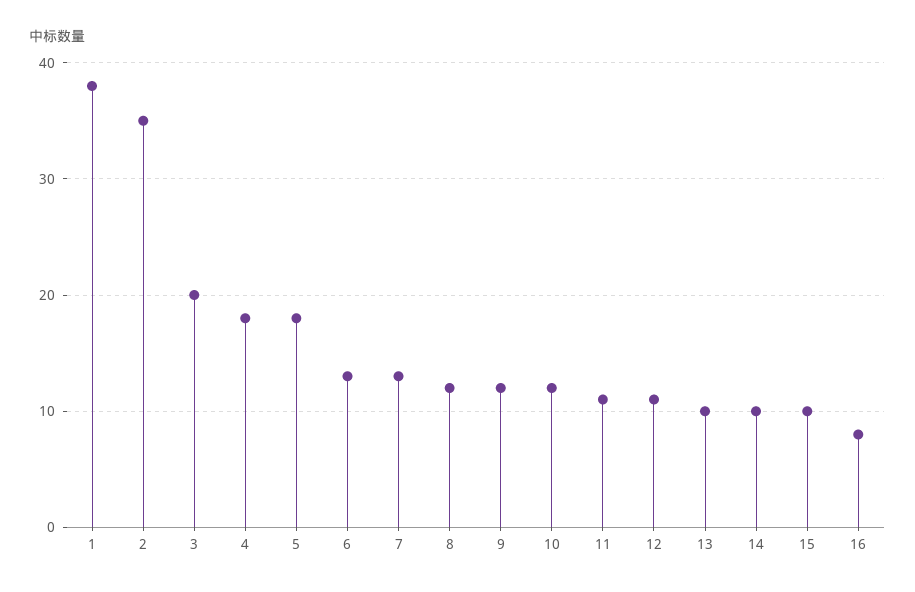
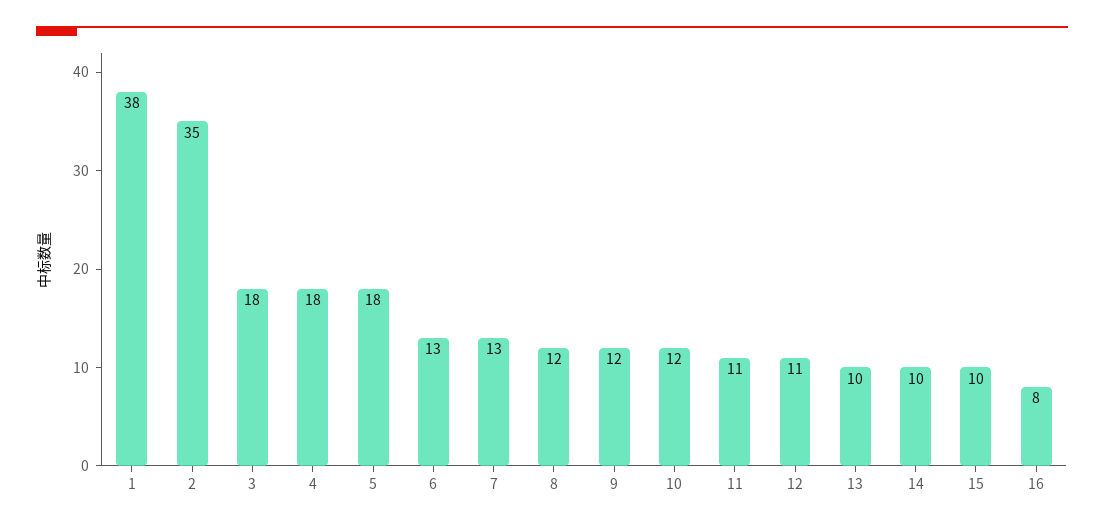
3: 20 -> 18

